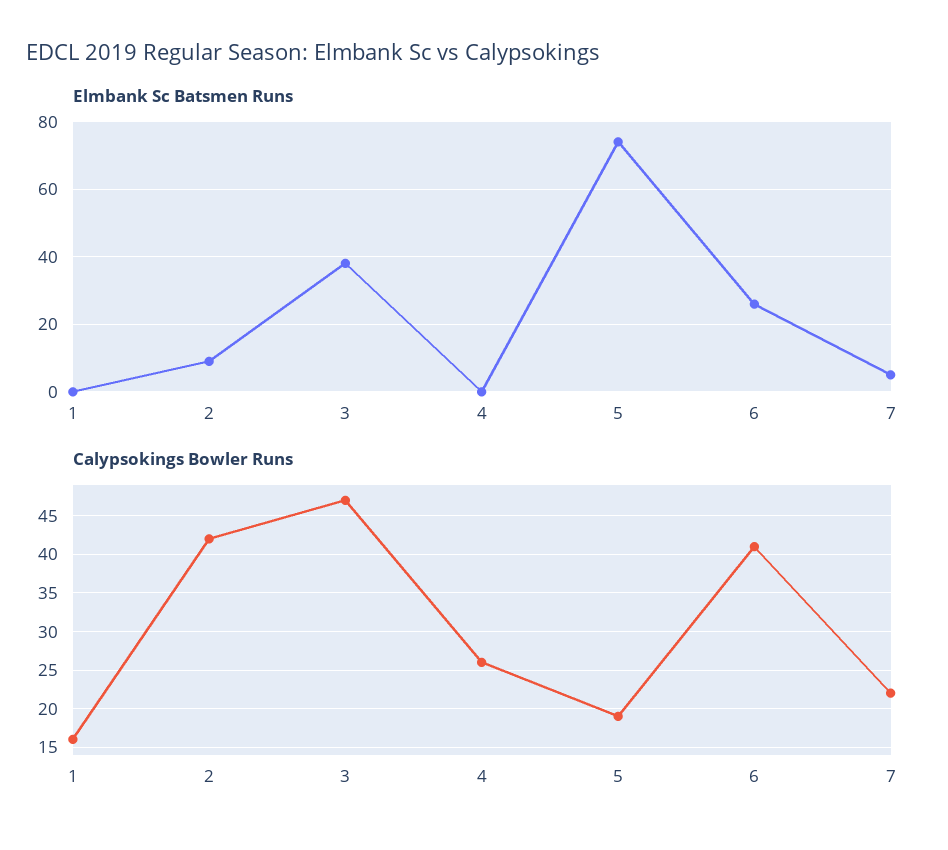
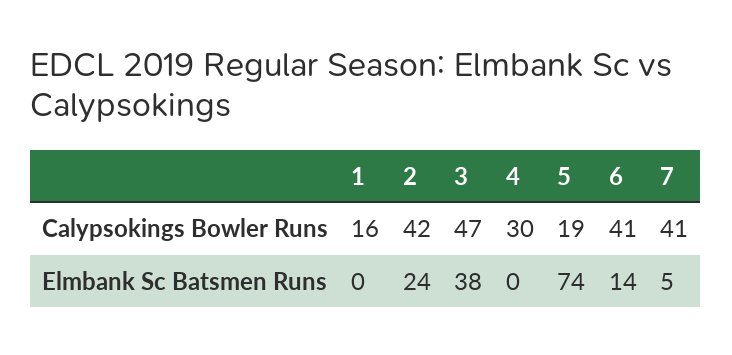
Elmbank Sc Batsmen Runs, 2: 10 -> 24
Elmbank Sc Batsmen Runs, 6: 25 -> 14
Calypsokings Bowler Runs, 4: 26 -> 30
Calypsokings Bowler Runs, 7: 22 -> 41

